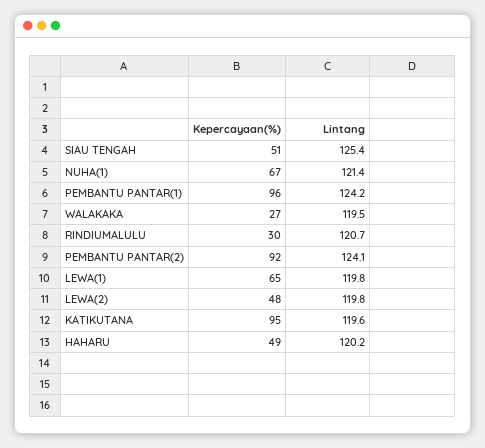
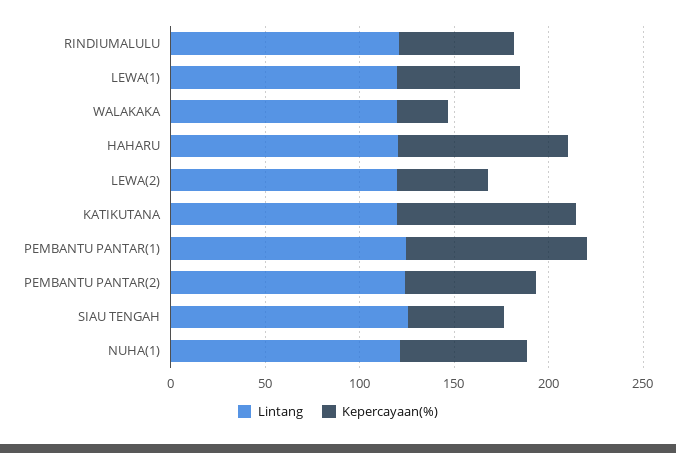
Kepercayaan(%), RINDIUMALULU: 30 -> 60
Kepercayaan(%), PEMBANTU PANTAR(2): 92 -> 70
Kepercayaan(%), HAHARU: 49 -> 90

